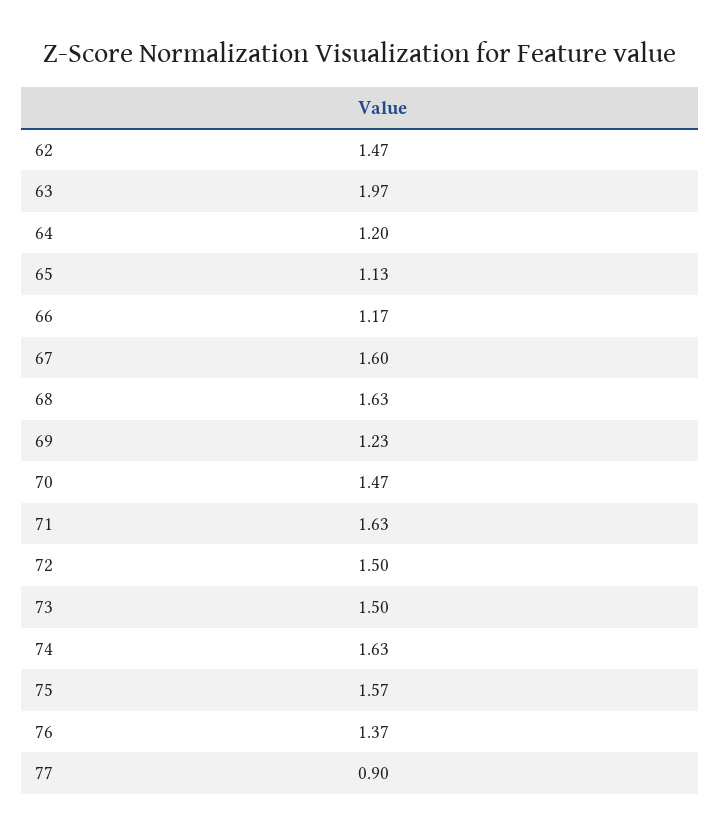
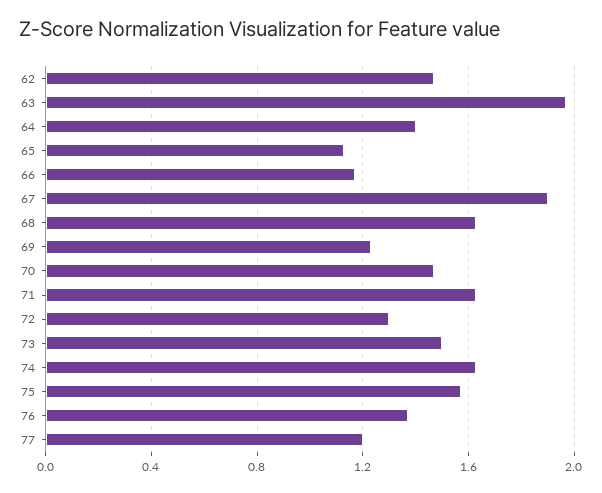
64: 1.2 -> 1.4
67: 1.6 -> 1.9
72: 1.5 -> 1.3
77: 0.9 -> 1.2

